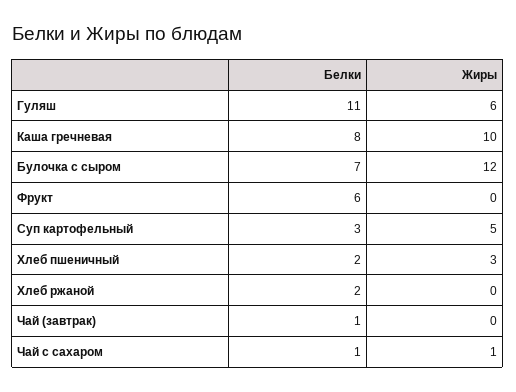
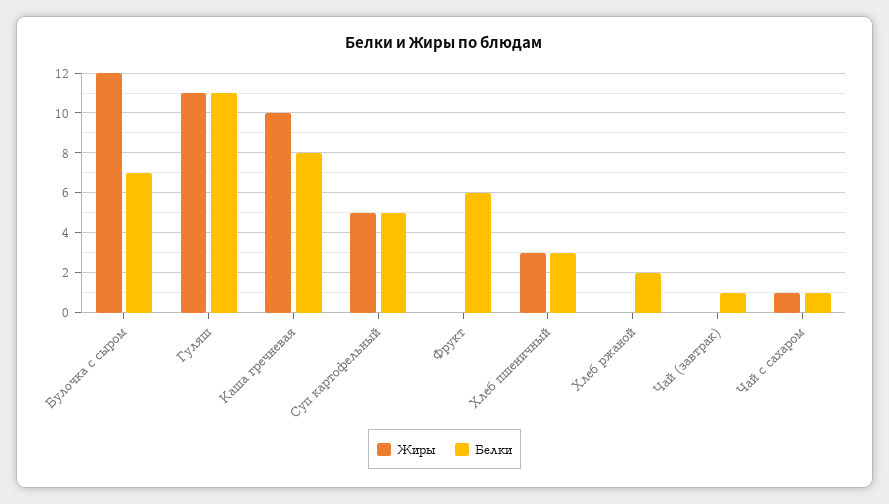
Жиры, Гуляш: 6 -> 11
Белки, Суп картофельный: 3 -> 5
Белки, Хлеб пшеничный: 2 -> 3

